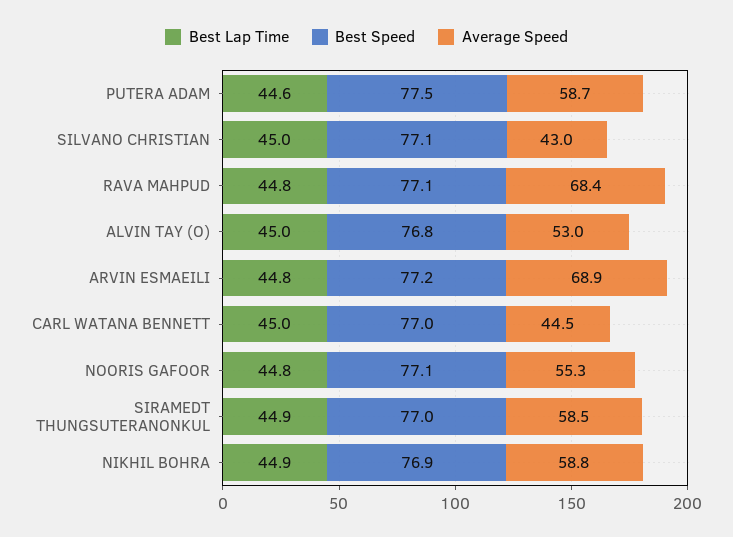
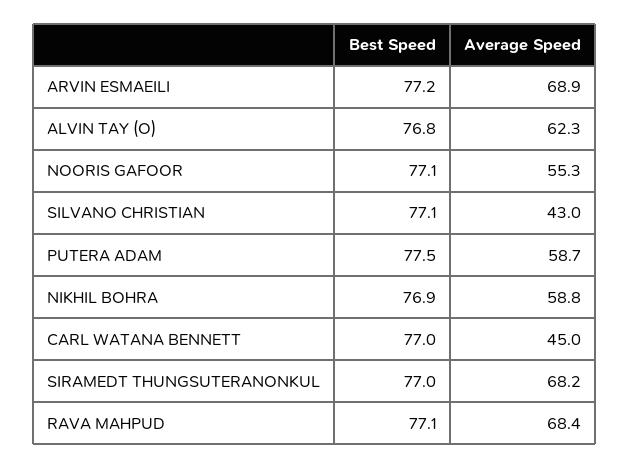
Best Lap Time, PUTERA ADAM: 44.6 -> none
Best Lap Time, SILVANO CHRISTIAN: 45 -> none
Best Lap Time, RAVA MAHPUD: 44.8 -> none
Best Lap Time, ALVIN TAY (O): 45 -> none
Average Speed, ALVIN TAY (O): 53 -> 62.3
Best Lap Time, ARVIN ESMAEILI: 44.8 -> none
Best Lap Time, CARL WATANA BENNETT: 45 -> none
Average Speed, CARL WATANA BENNETT: 44.5 -> 45
Best Lap Time, NOORIS GAFOOR: 44.8 -> none
Best Lap Time, SIRAMEDT THUNGSUTERANONKUL: 44.9 -> none
Average Speed, SIRAMEDT THUNGSUTERANONKUL: 58.5 -> 68.2
Best Lap Time, NIKHIL BOHRA: 44.9 -> none

